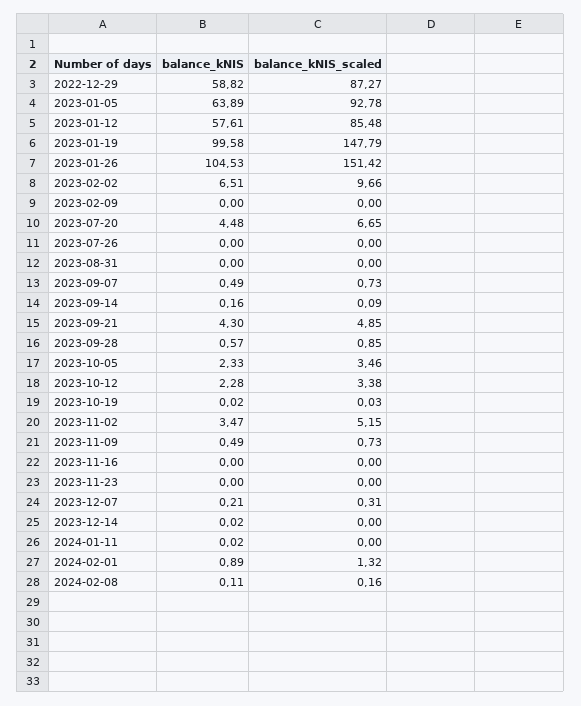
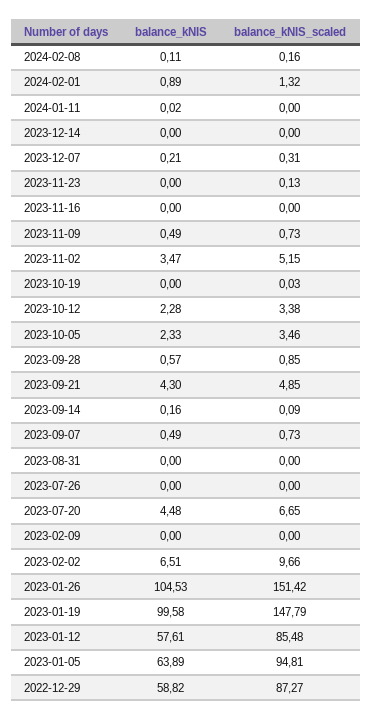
balance_kNIS_scaled, 2023-01-05: 92.78 -> 94.81
balance_kNIS, 2023-10-19: 0.02 -> 0
balance_kNIS_scaled, 2023-11-23: 0 -> 0.13
balance_kNIS, 2023-12-14: 0.02 -> 0

